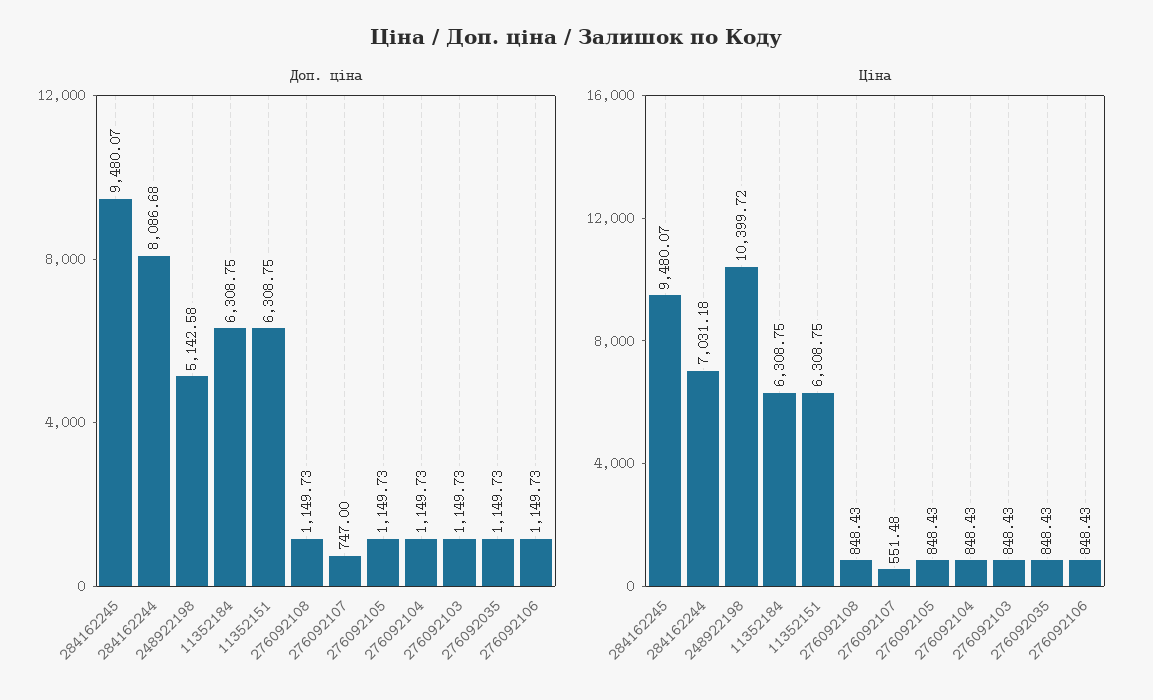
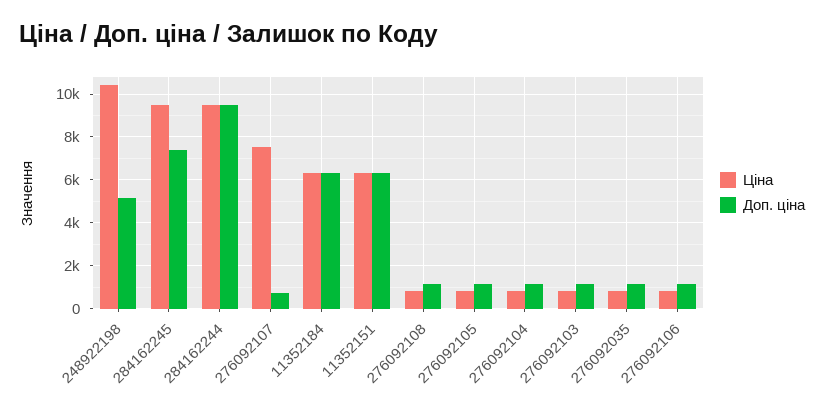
Доп. ціна, 284162245: 9480.07 -> 7500
Доп. ціна, 284162244: 8086.68 -> 9500
Ціна, 284162244: 7031.18 -> 9500
Ціна, 276092107: 551.48 -> 7500

